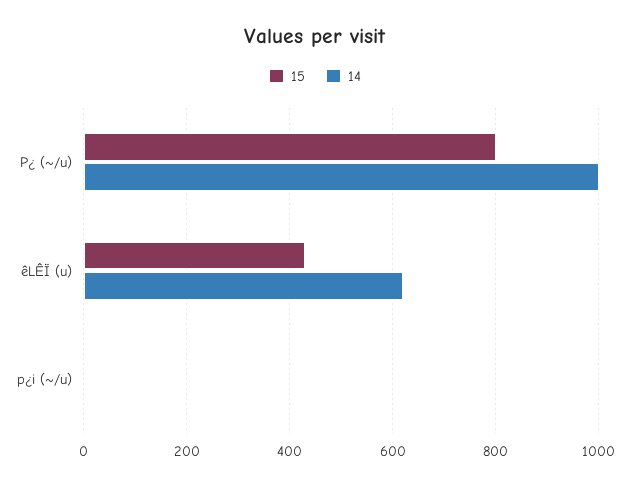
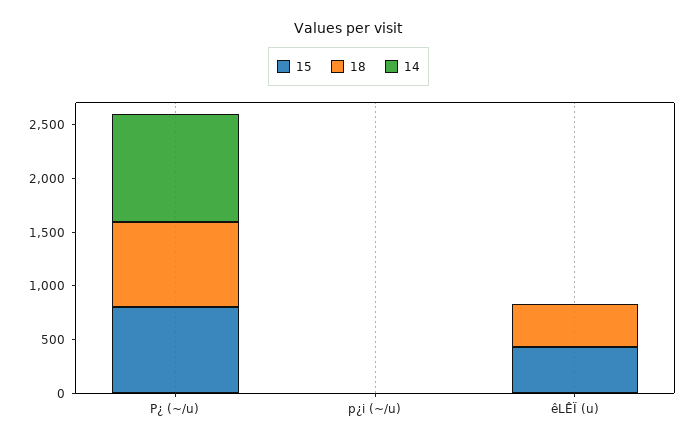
14, êLÊÏ (u): 620 -> 0
18, P¿ (~/u): none -> 800
18, p¿i (~/u): none -> 0
18, êLÊÏ (u): none -> 400

